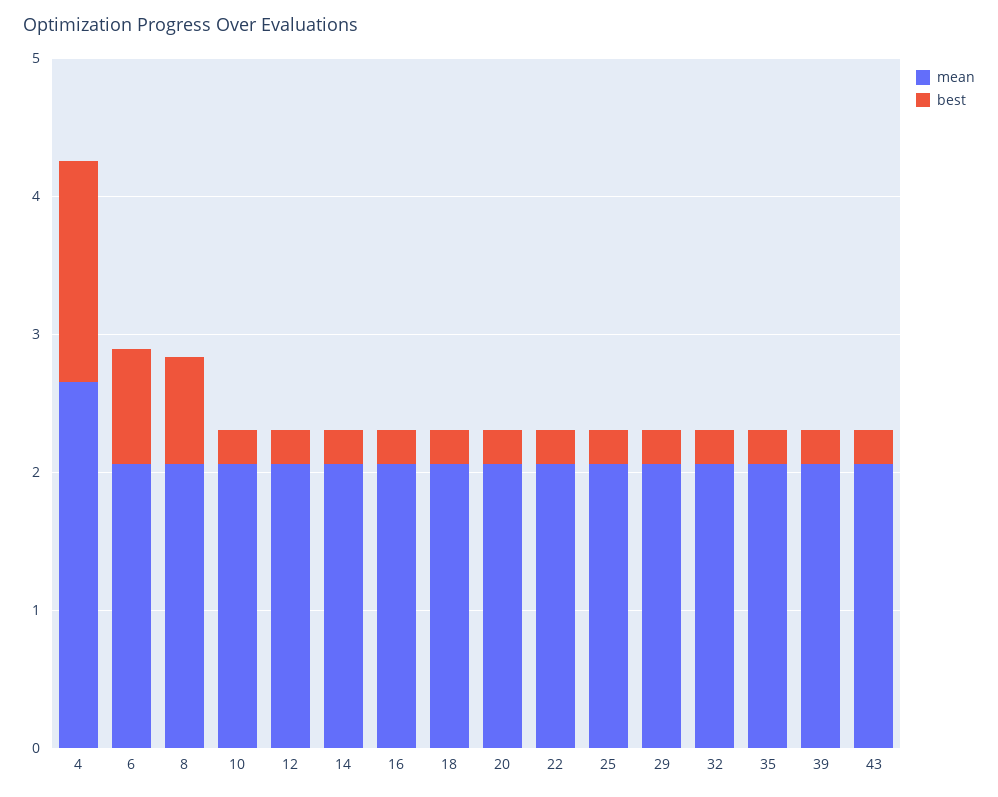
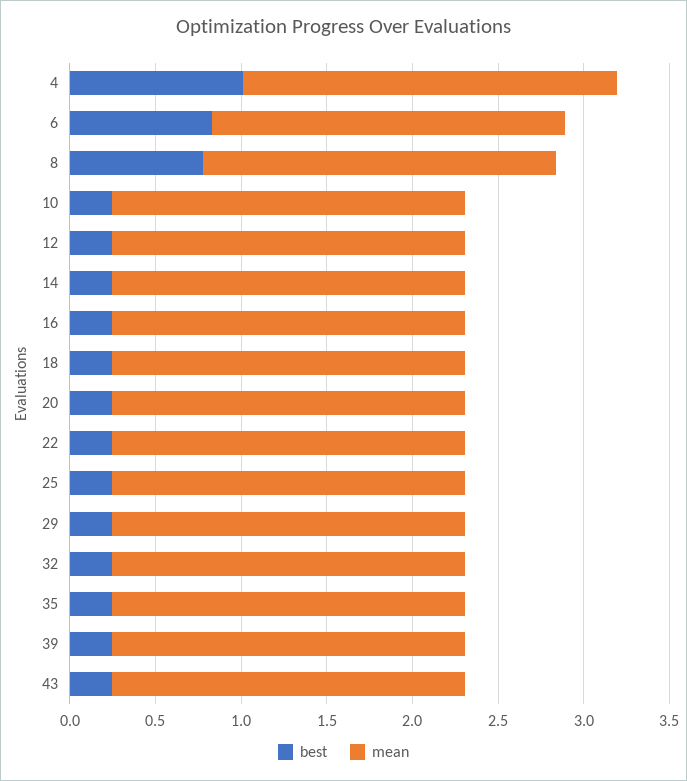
mean, 4: 2.6 -> 2.2
best, 4: 1.6 -> 1

